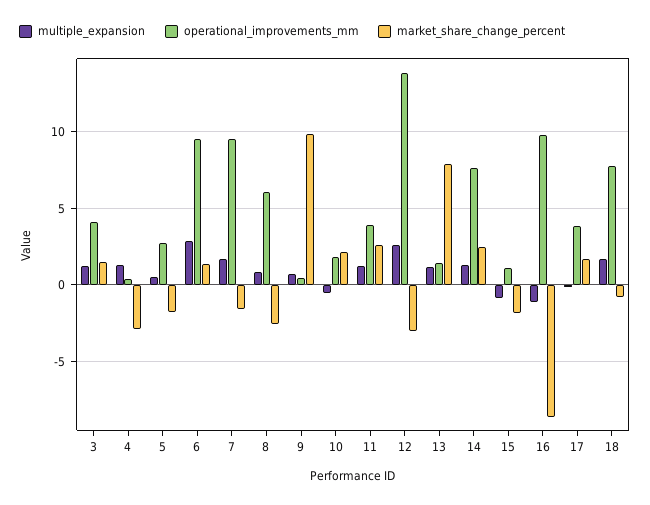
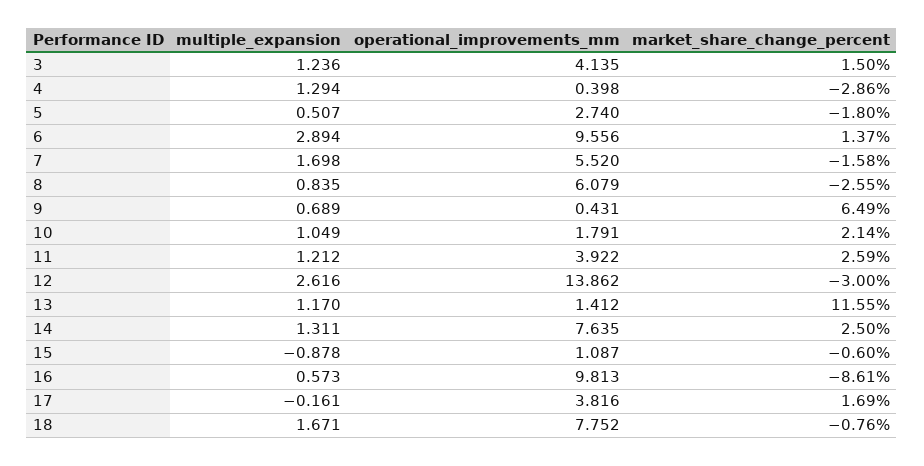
operational_improvements_mm, 7: 9.5 -> 5.52
market_share_change_percent, 9: 10 -> 6.49
multiple_expansion, 10: -0.5 -> 1.049
market_share_change_percent, 13: 8 -> 11.55
market_share_change_percent, 15: -2 -> -0.6
multiple_expansion, 16: -1 -> 0.573

